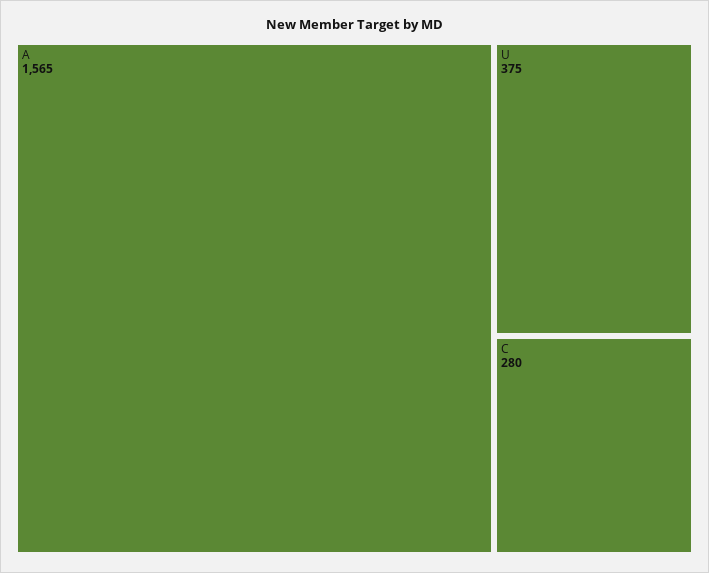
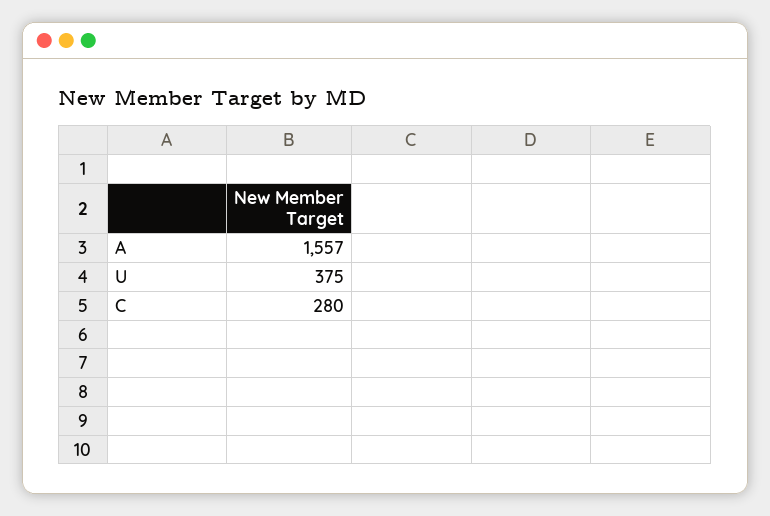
A: 1565 -> 1557

